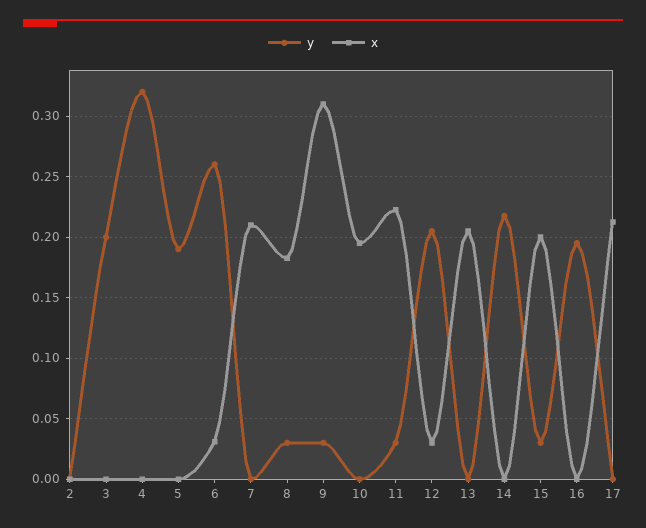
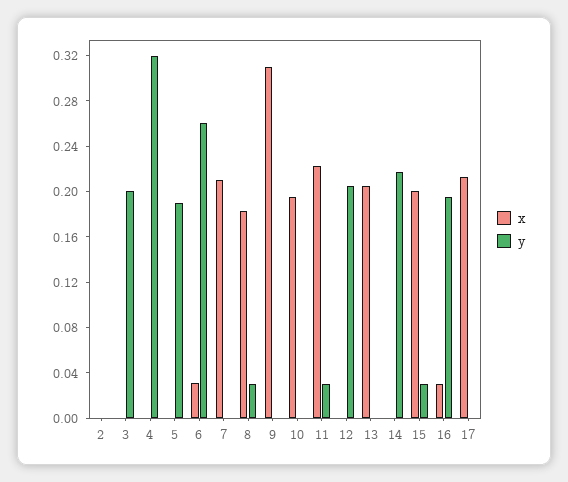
y, 9: 0.03 -> 0
x, 12: 0.03 -> 0
x, 16: 0 -> 0.03

